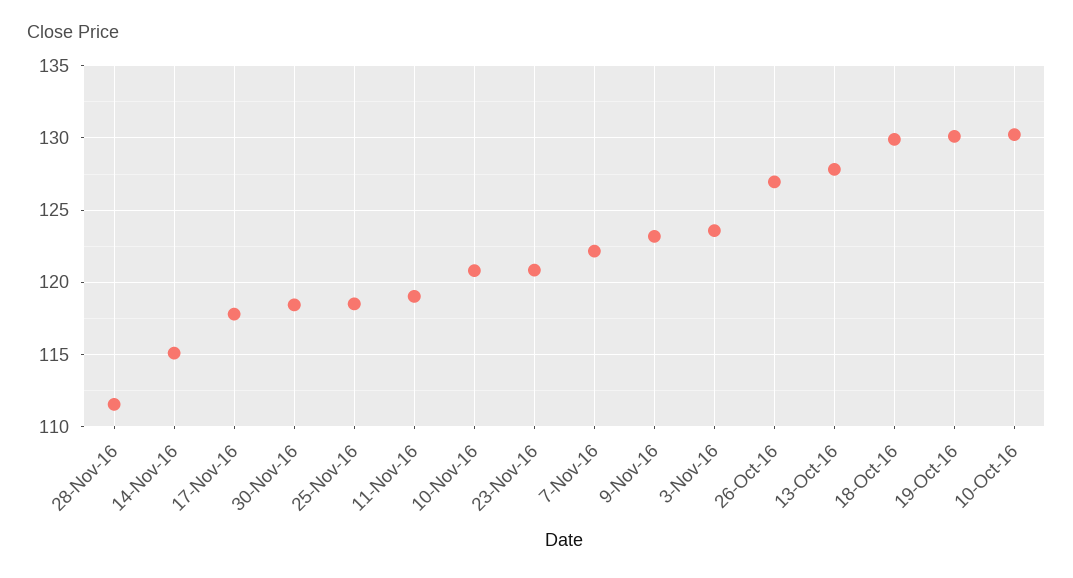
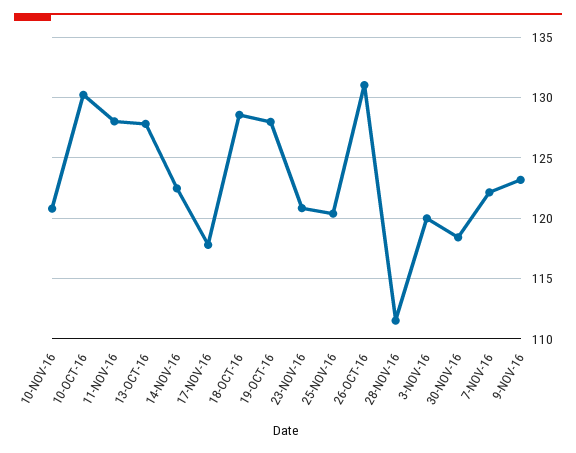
14-Nov-16: 115 -> 122.5
25-Nov-16: 118.5 -> 120.5
11-Nov-16: 119 -> 128
3-Nov-16: 123.5 -> 120
26-Oct-16: 127 -> 131
18-Oct-16: 130 -> 128.5
19-Oct-16: 130 -> 128

